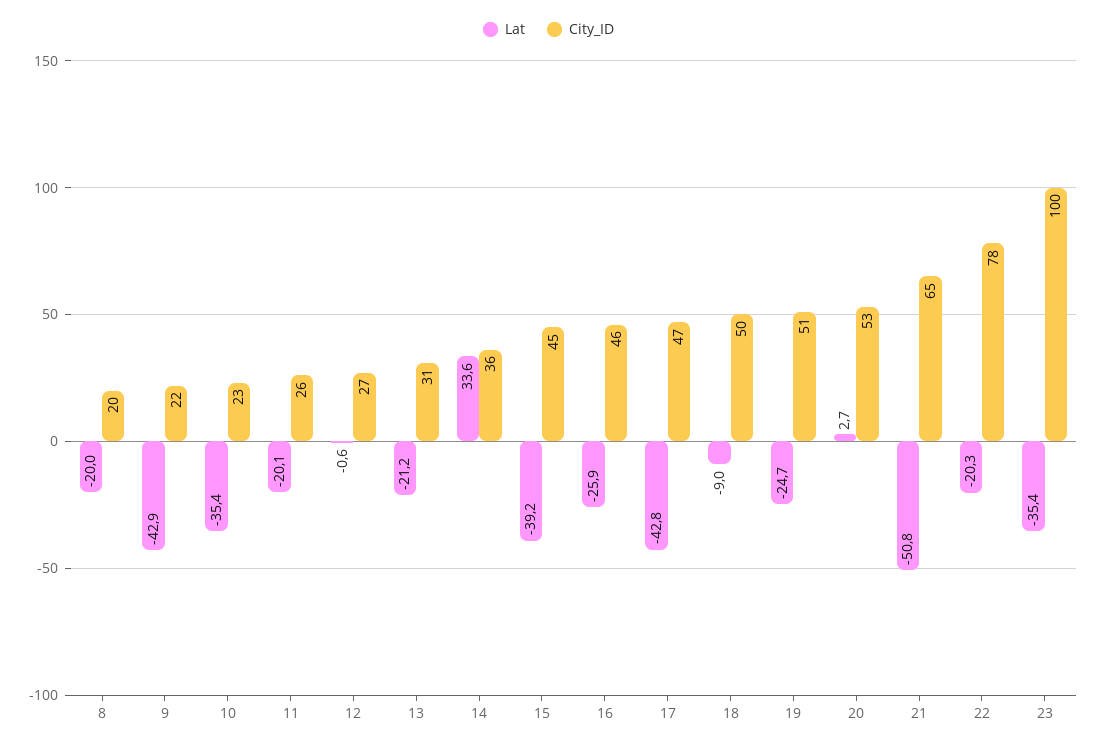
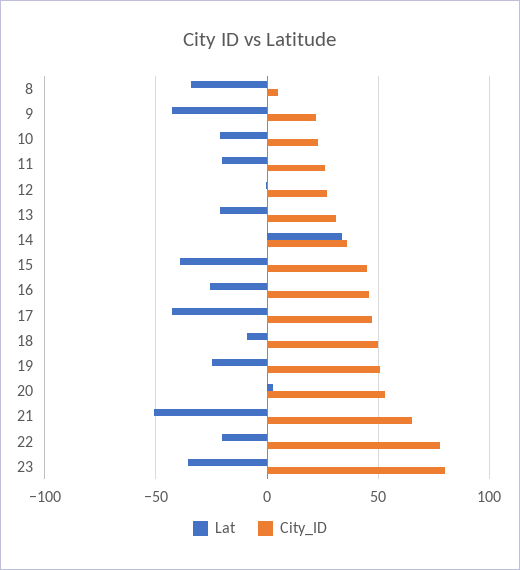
Lat, 8: -20 -> -35
City_ID, 8: 20 -> 5
Lat, 10: -35.4 -> -20
City_ID, 23: 100 -> 80

